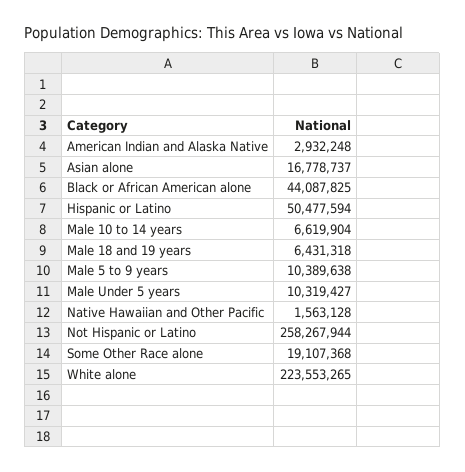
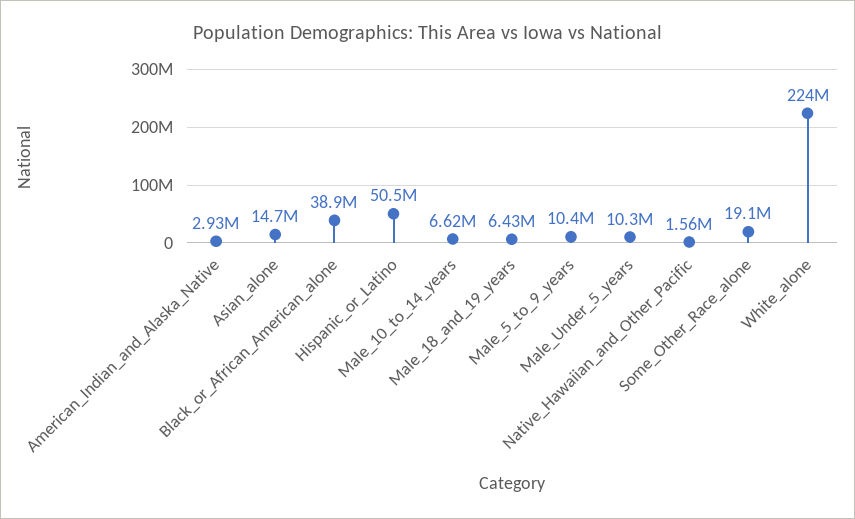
Asian alone: 16778737 -> 14700000
Black or African American alone: 44087825 -> 38900000
Not Hispanic or Latino: 258267944 -> none

